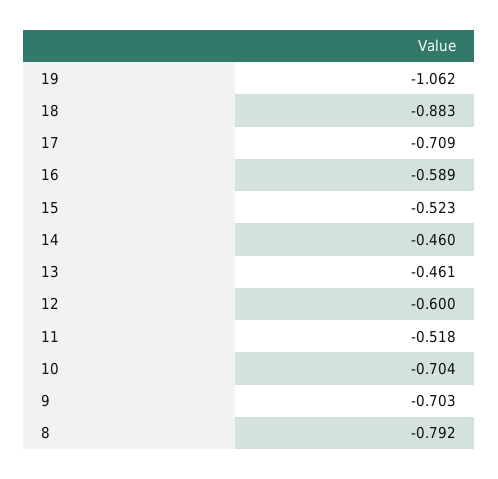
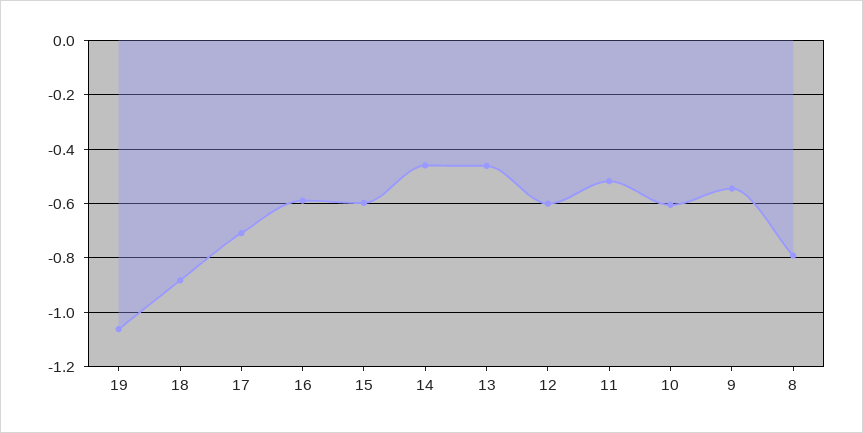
15: -0.523 -> -0.6
10: -0.704 -> -0.6
9: -0.703 -> -0.55

